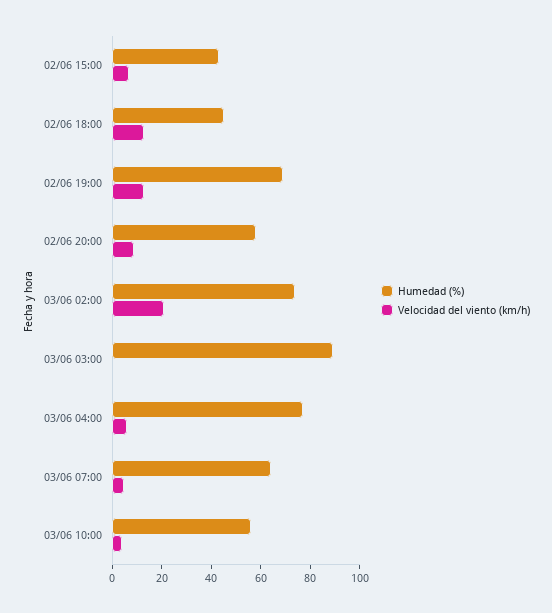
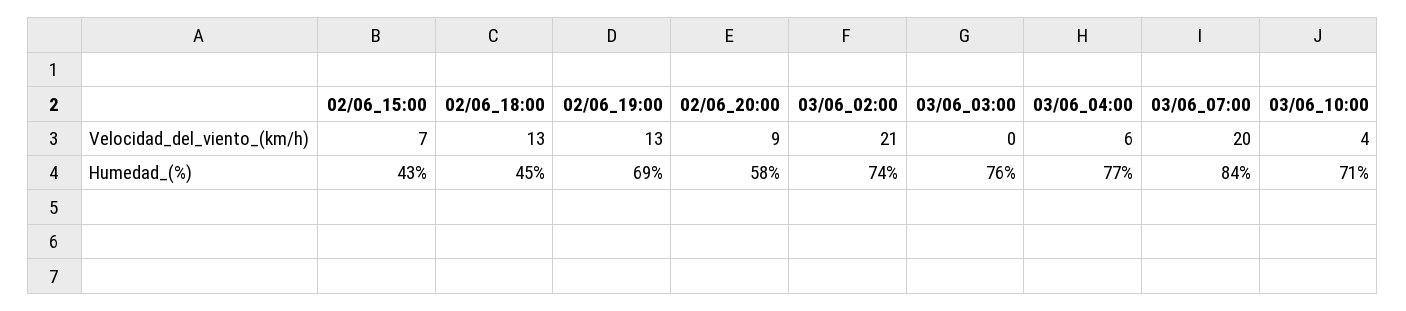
Humedad (%), 03/06 03:00: 90 -> 76
Humedad (%), 03/06 07:00: 65 -> 84
Velocidad del viento (km/h), 03/06 07:00: 5 -> 20
Humedad (%), 03/06 10:00: 55 -> 71

